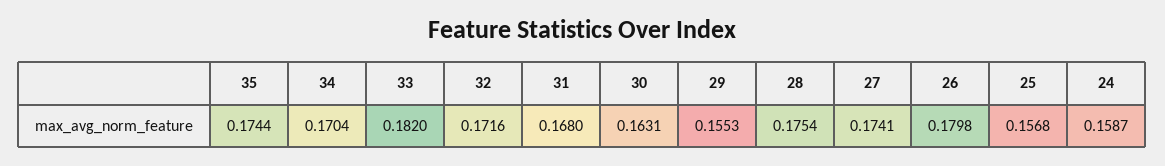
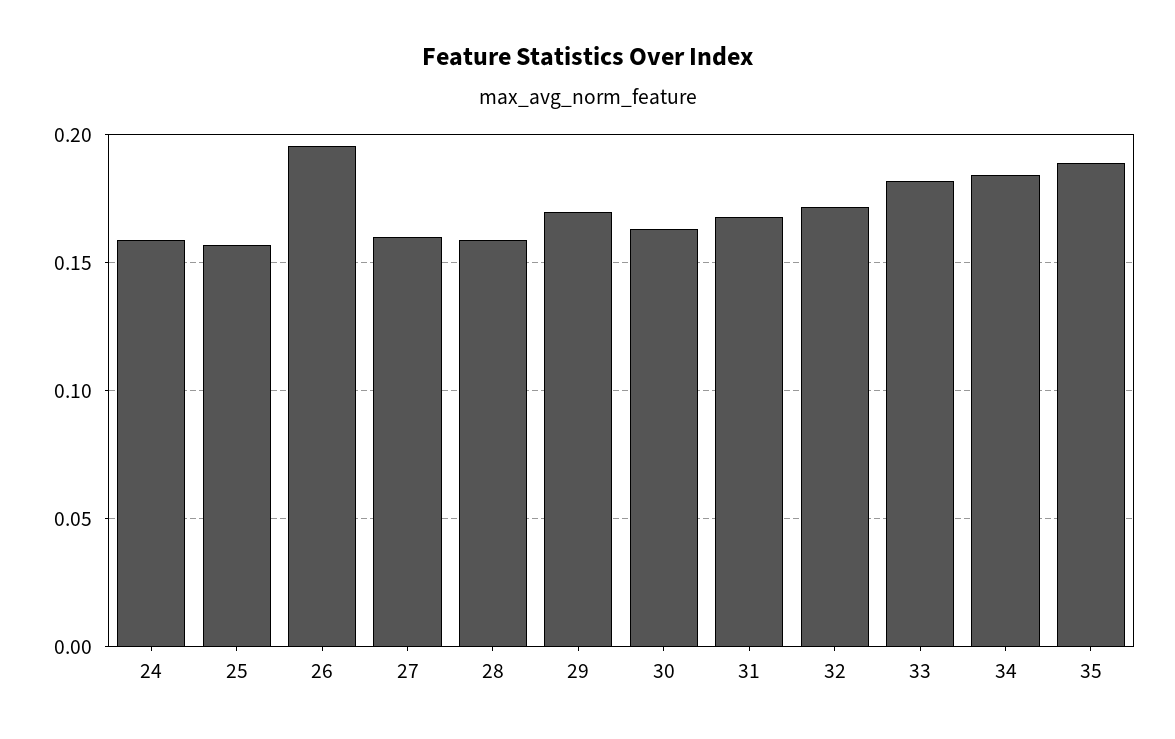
35: 0.1744 -> 0.19
34: 0.1704 -> 0.185
29: 0.1553 -> 0.17
28: 0.1754 -> 0.16
27: 0.1741 -> 0.16
26: 0.1798 -> 0.195

